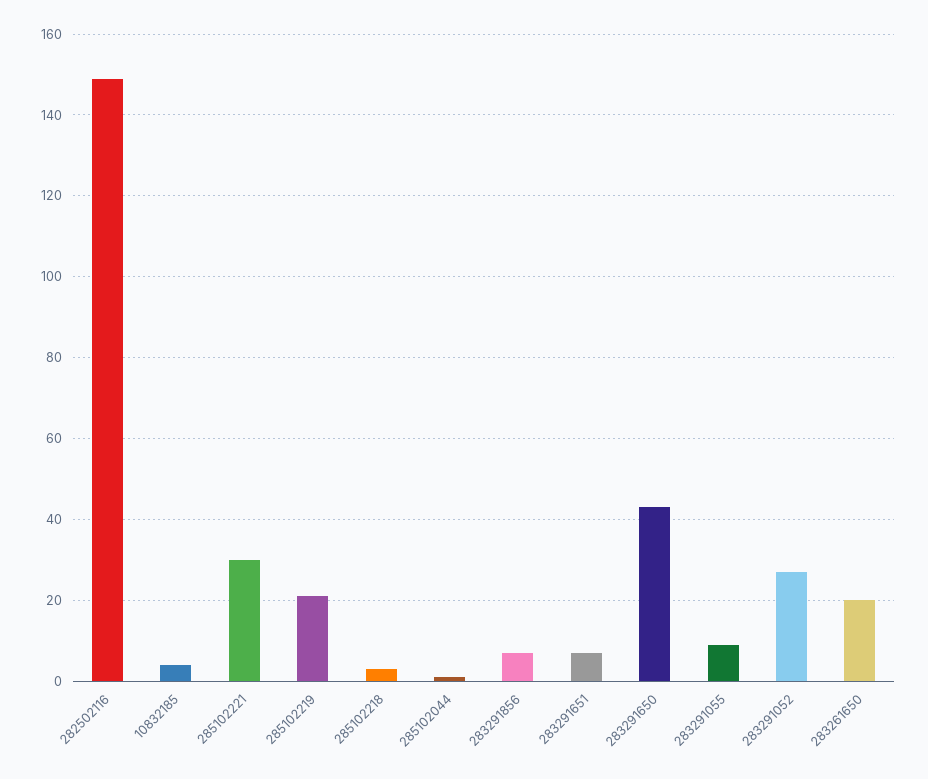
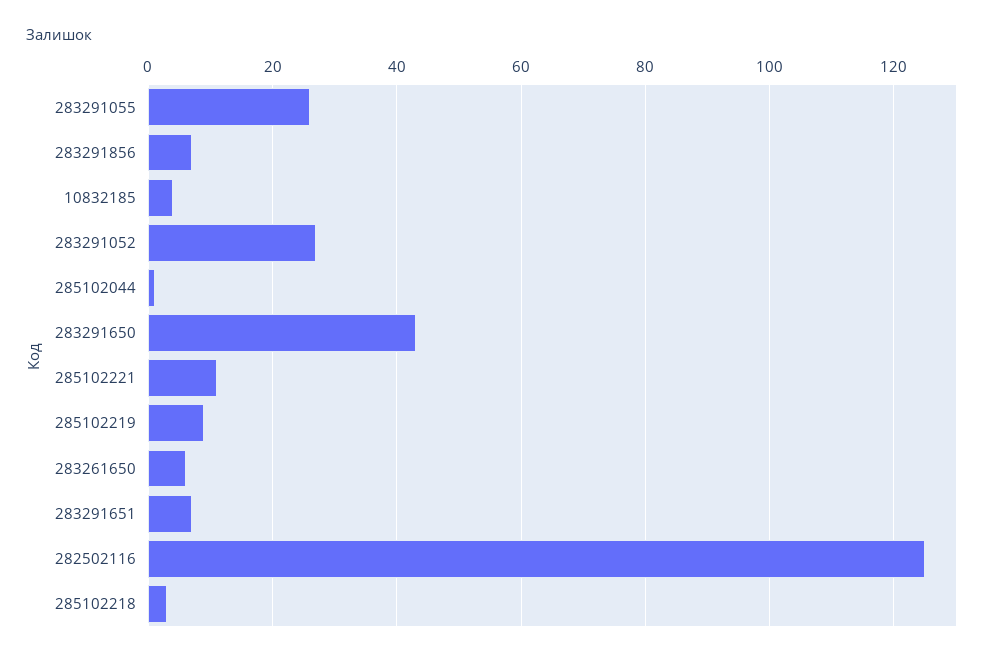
282502116: 150 -> 125
285102221: 30 -> 10
285102219: 20 -> 10
283291055: 10 -> 25
283261650: 20 -> 5

